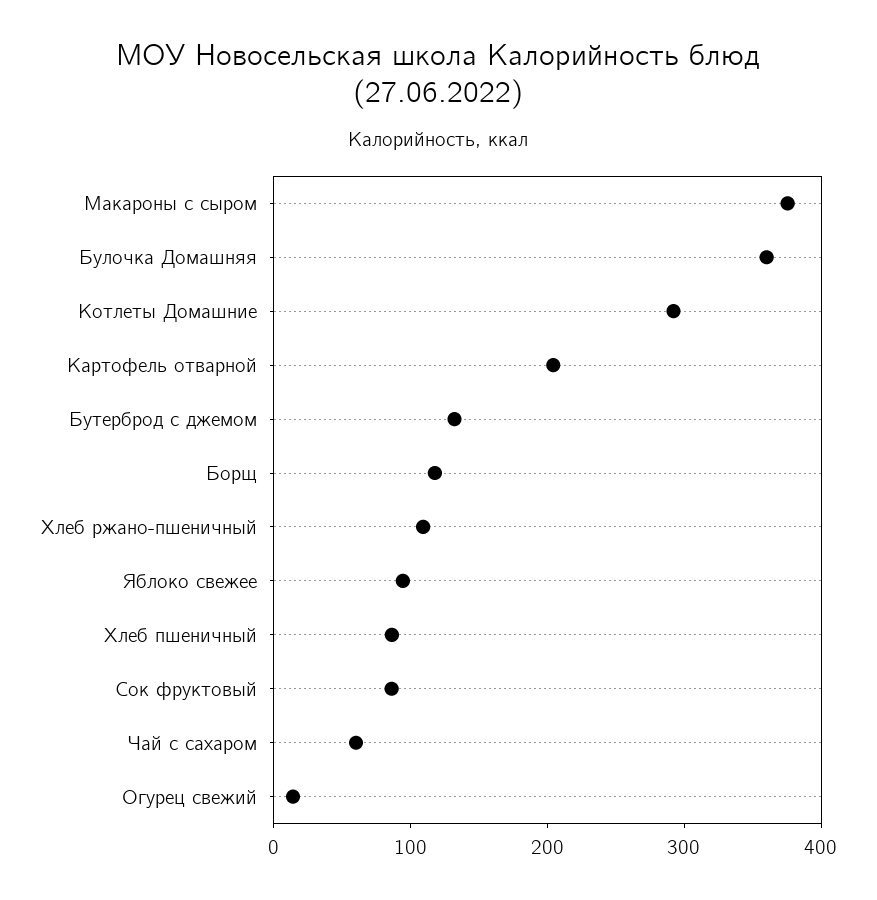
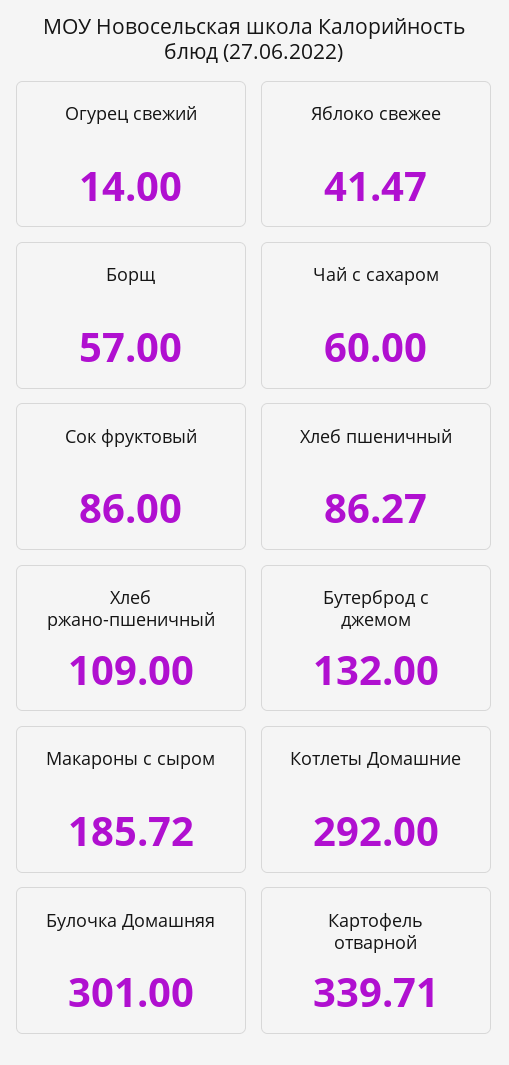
Макароны с сыром: 380 -> 185.72
Булочка Домашняя: 360 -> 301
Картофель отварной: 200 -> 339.71
Борщ: 120 -> 57
Яблоко свежее: 100 -> 41.47

